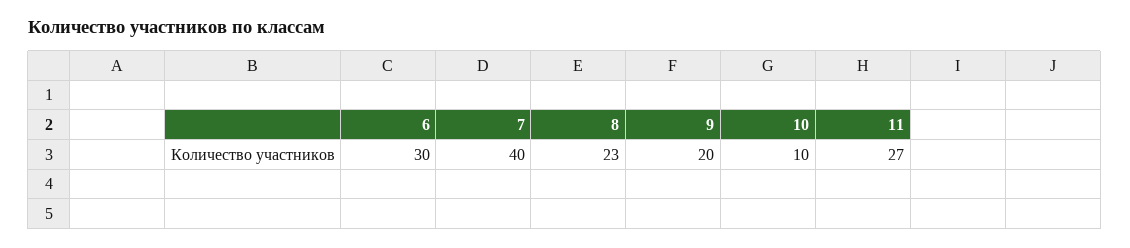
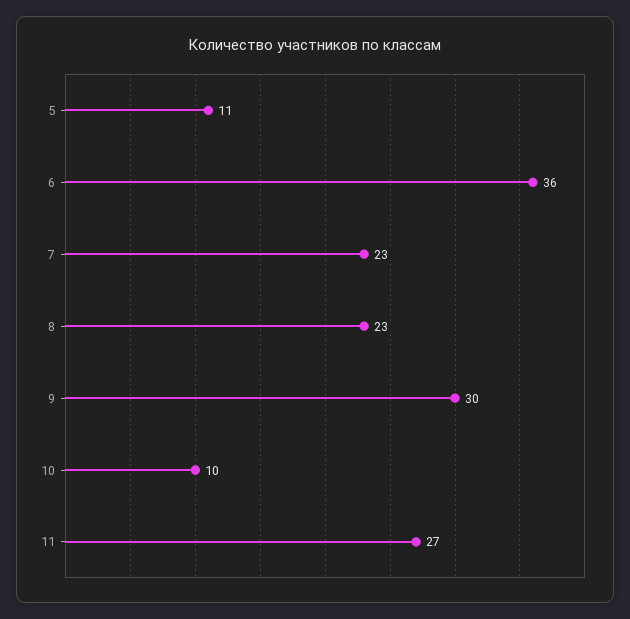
6: 30 -> 36
7: 40 -> 23
9: 20 -> 30
5: none -> 11

